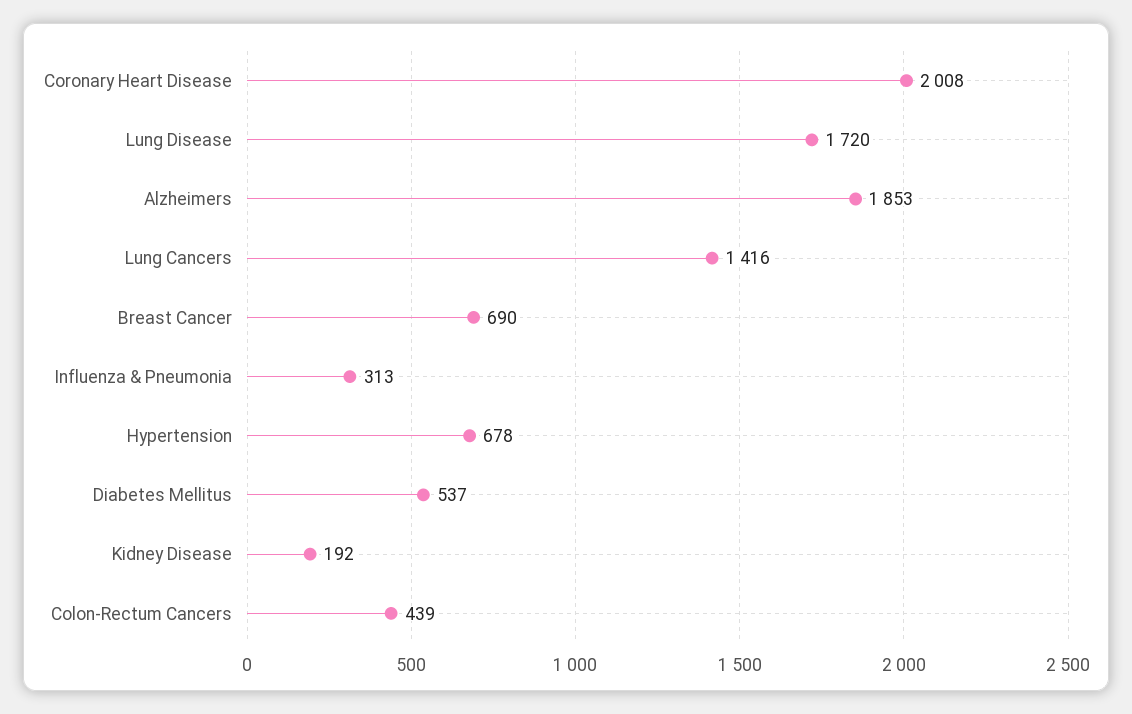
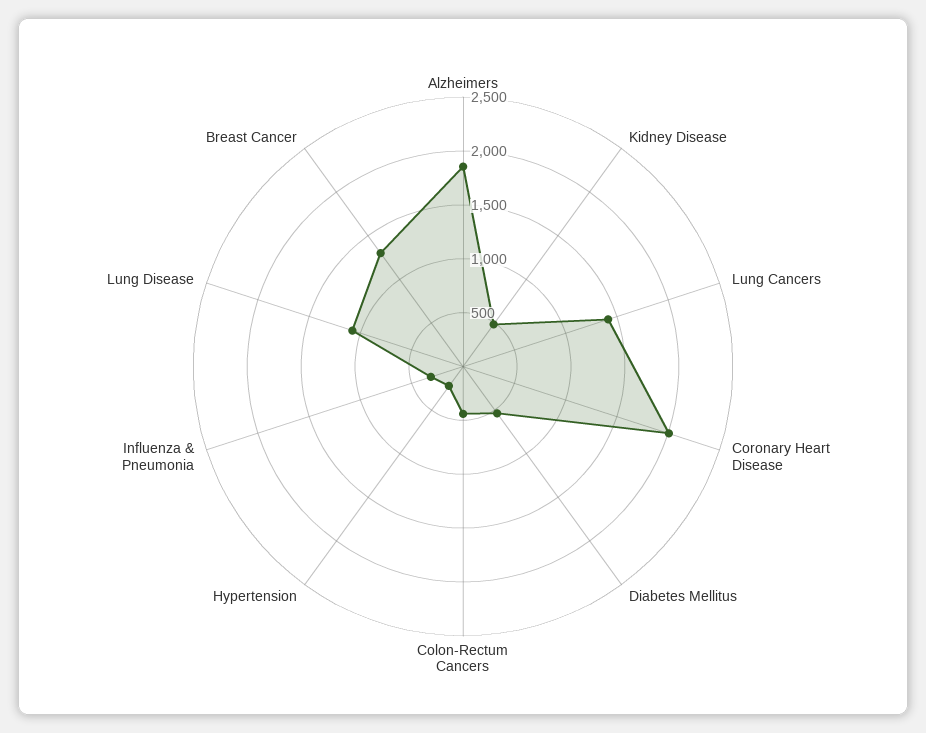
Lung Disease: 1720 -> 1100
Breast Cancer: 690 -> 1300
Hypertension: 678 -> 200
Kidney Disease: 192 -> 500

